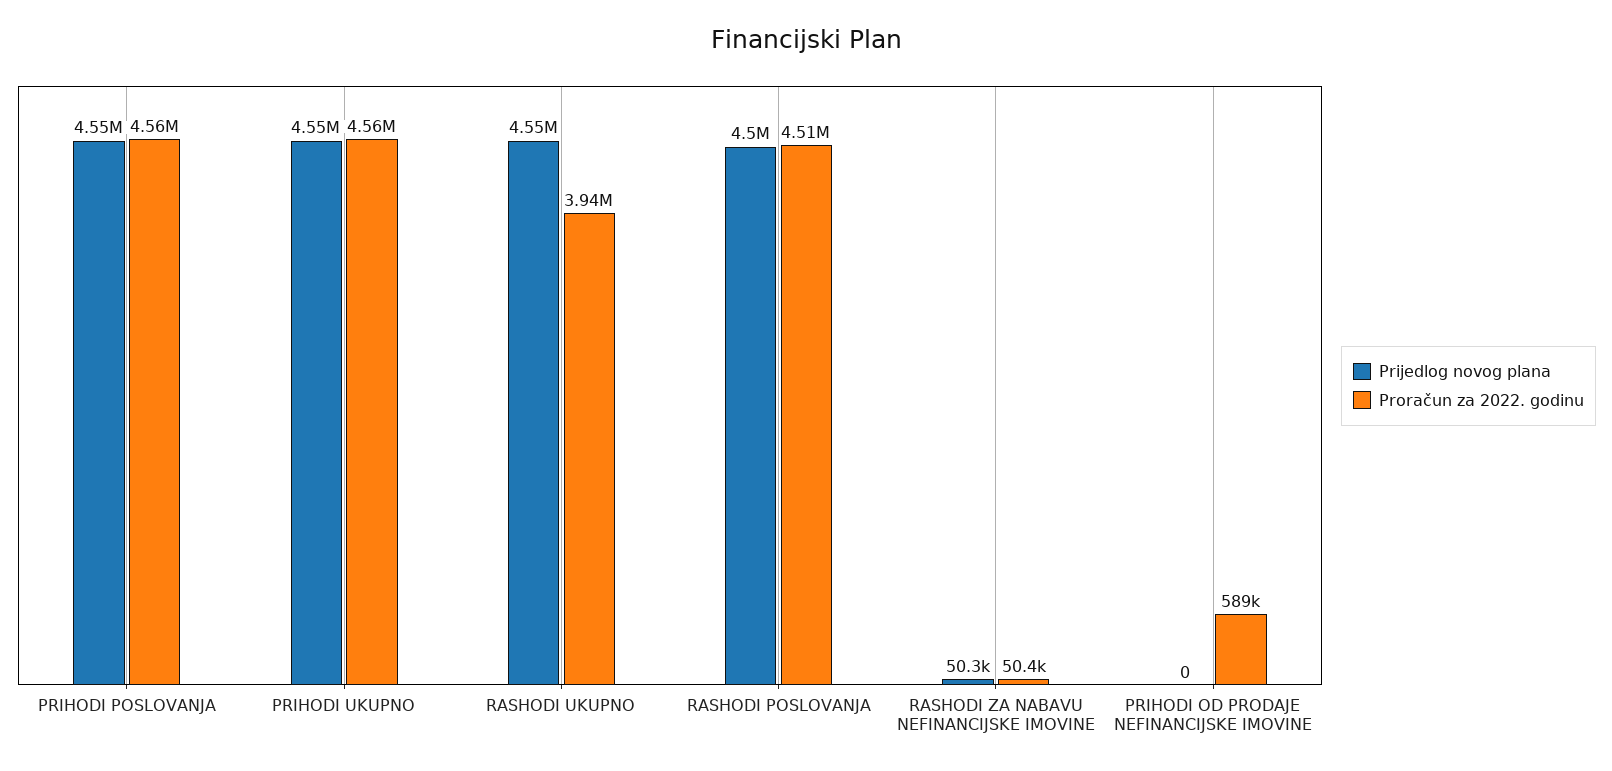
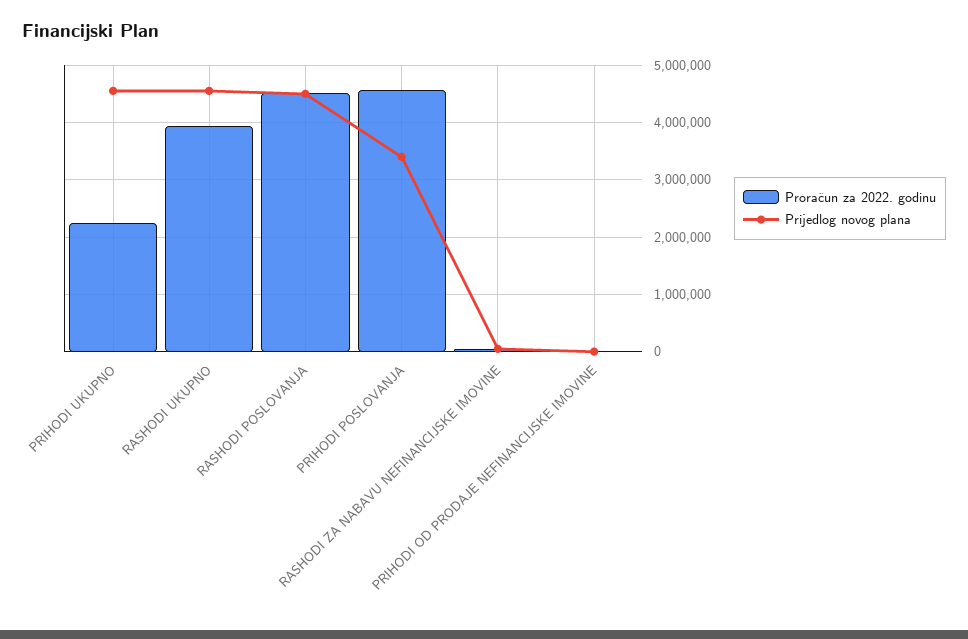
Prijedlog novog plana, PRIHODI POSLOVANJA: 4550000 -> 3400000
Proračun za 2022. godinu, PRIHODI UKUPNO: 4560000 -> 2200000
Proračun za 2022. godinu, PRIHODI OD PRODAJE NEFINANCIJSKE IMOVINE: 589000 -> 0

